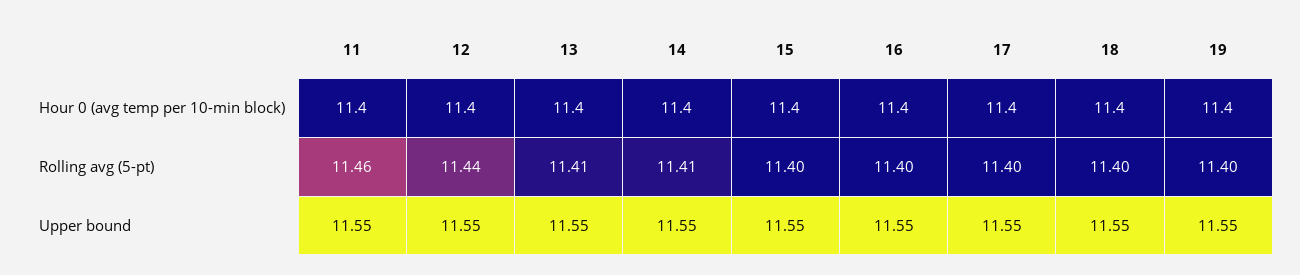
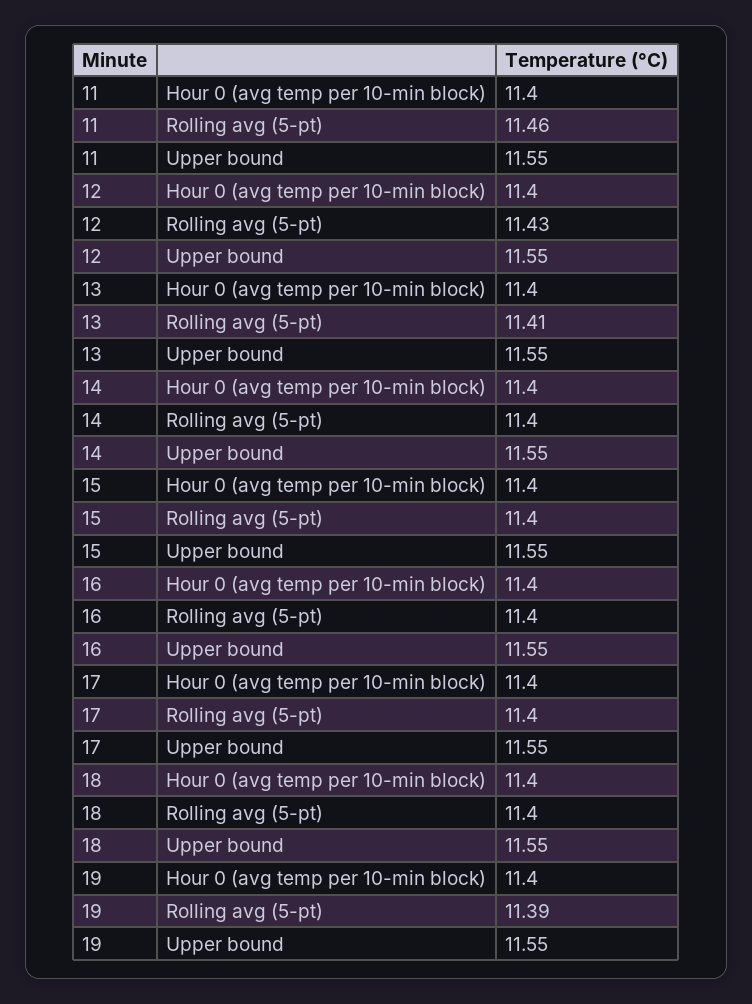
12, Rolling avg (5-pt): 11.44 -> 11.43
14, Rolling avg (5-pt): 11.41 -> 11.4
19, Rolling avg (5-pt): 11.4 -> 11.39

